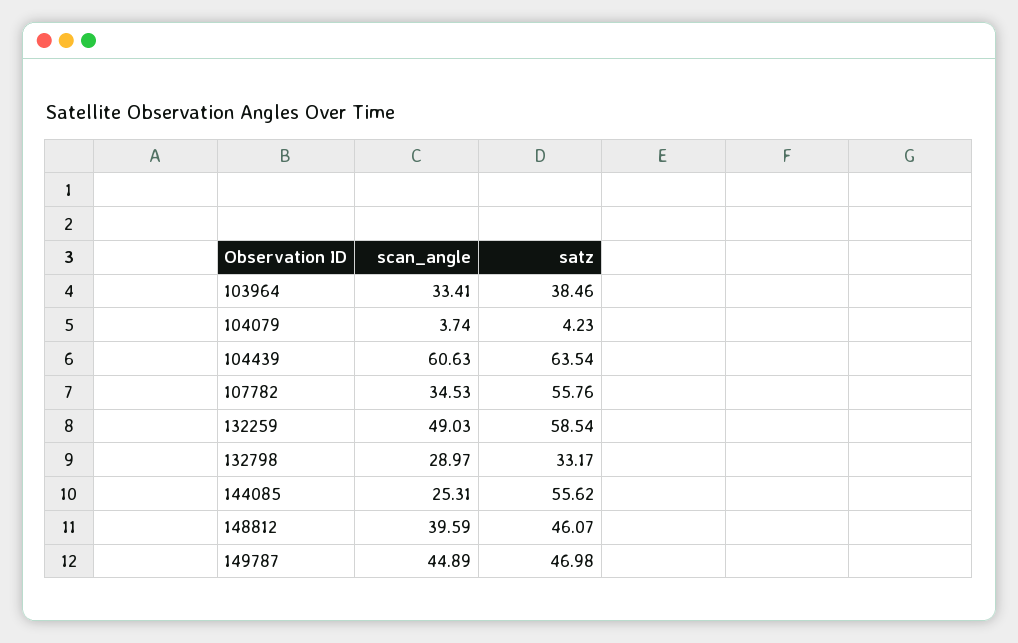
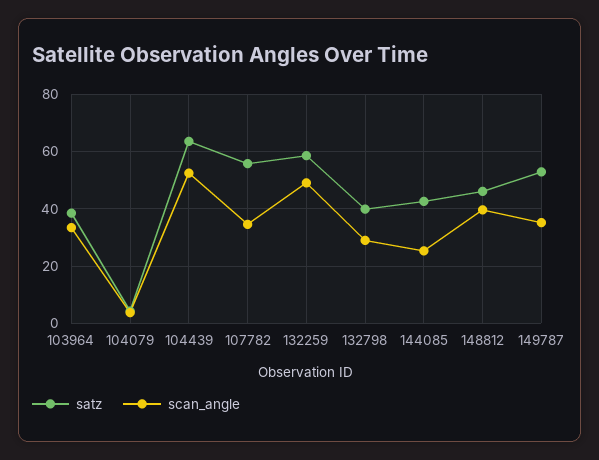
scan_angle, 104439: 60.63 -> 52.5
satz, 132798: 33.17 -> 40
satz, 144085: 55.62 -> 42.5
scan_angle, 149787: 44.89 -> 35
satz, 149787: 46.98 -> 52.5

